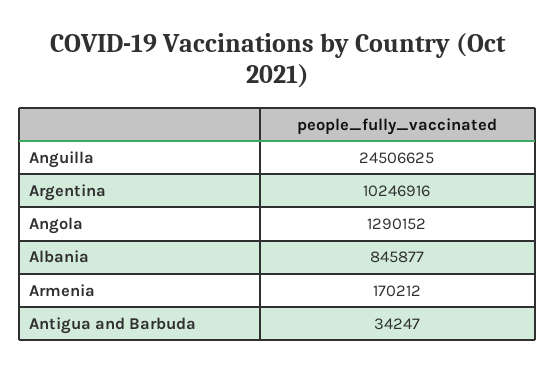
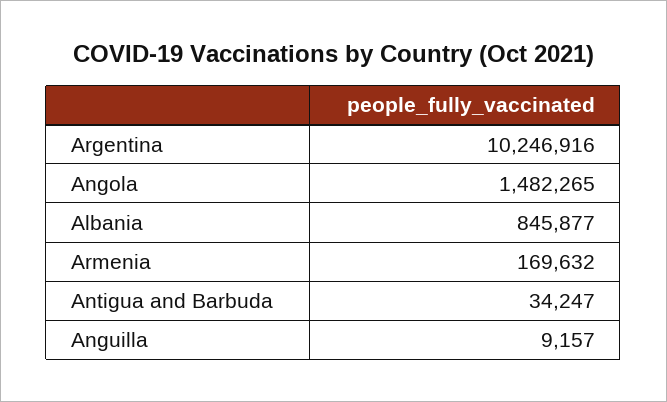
Anguilla: 24506625 -> 9157
Angola: 1290152 -> 1482265
Armenia: 170212 -> 169632

